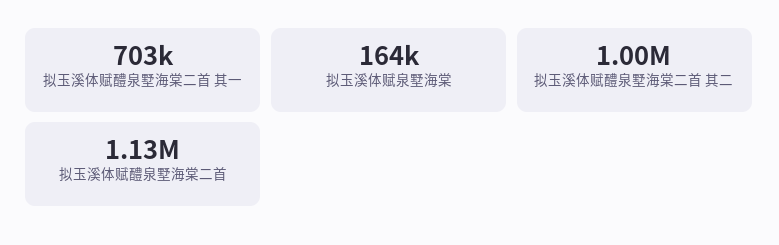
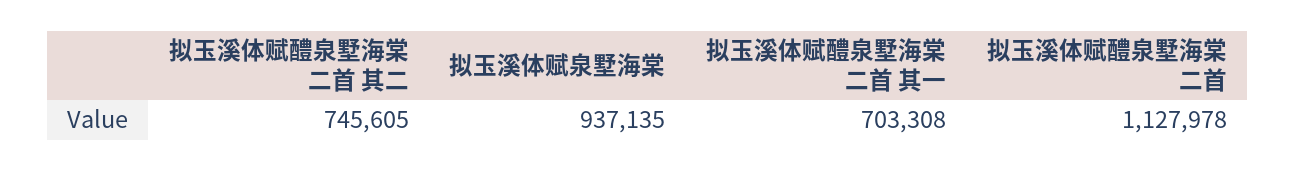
拟玉溪体赋泉墅海棠: 164000 -> 937135
拟玉溪体赋醴泉墅海棠二首 其二: 1000000 -> 745605

